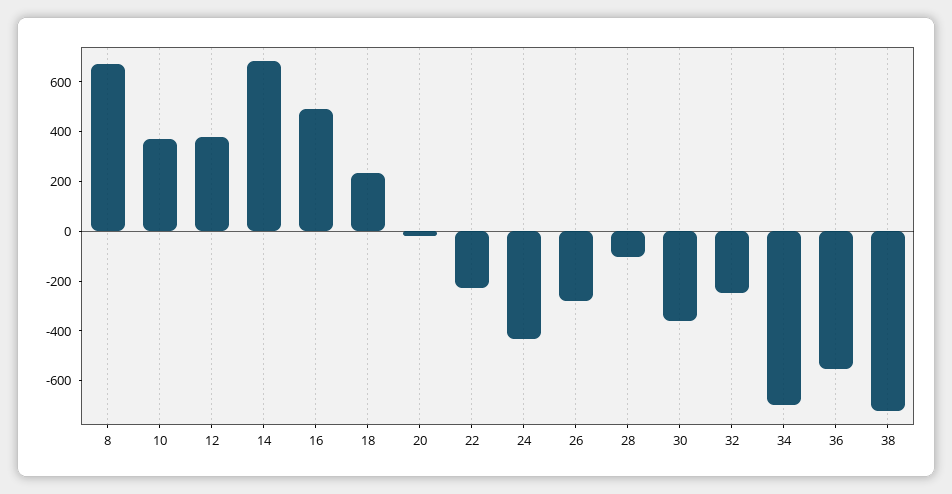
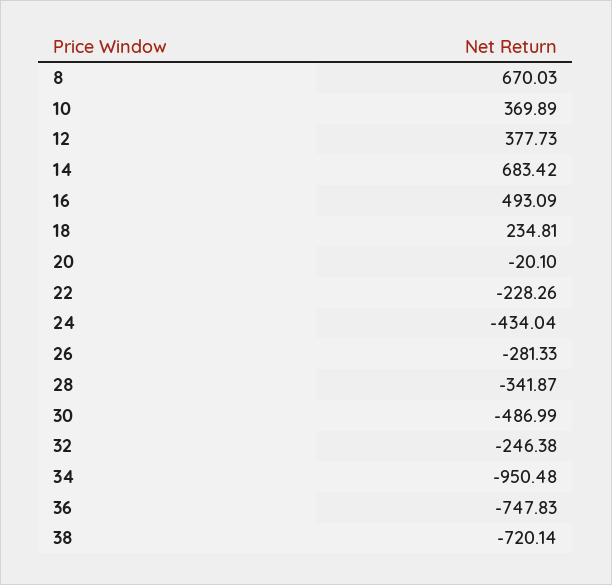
28: -100 -> -341.87
30: -350 -> -486.99
34: -700 -> -950.48
36: -550 -> -747.83

